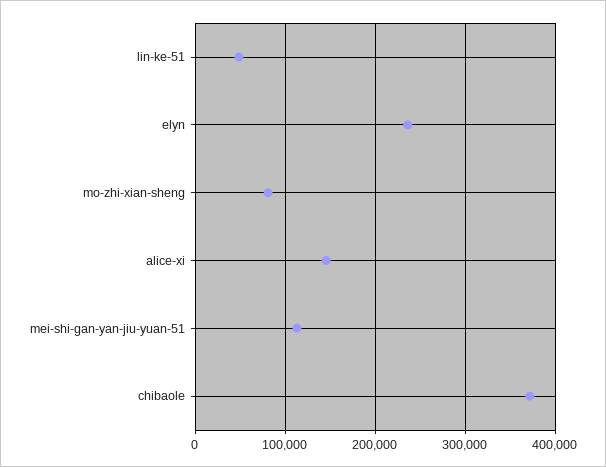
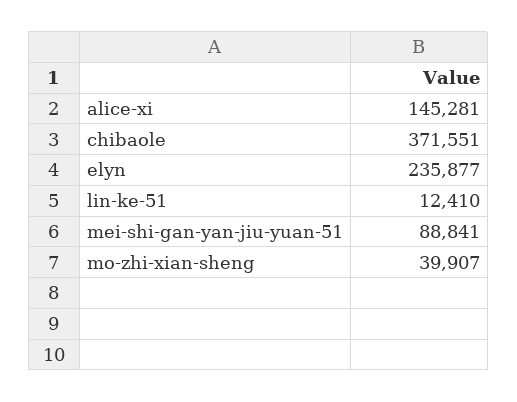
lin-ke-51: 50000 -> 12410
mo-zhi-xian-sheng: 80000 -> 39907
mei-shi-gan-yan-jiu-yuan-51: 110000 -> 88841

